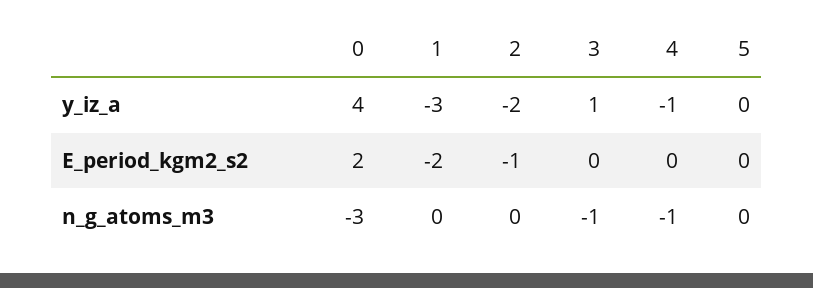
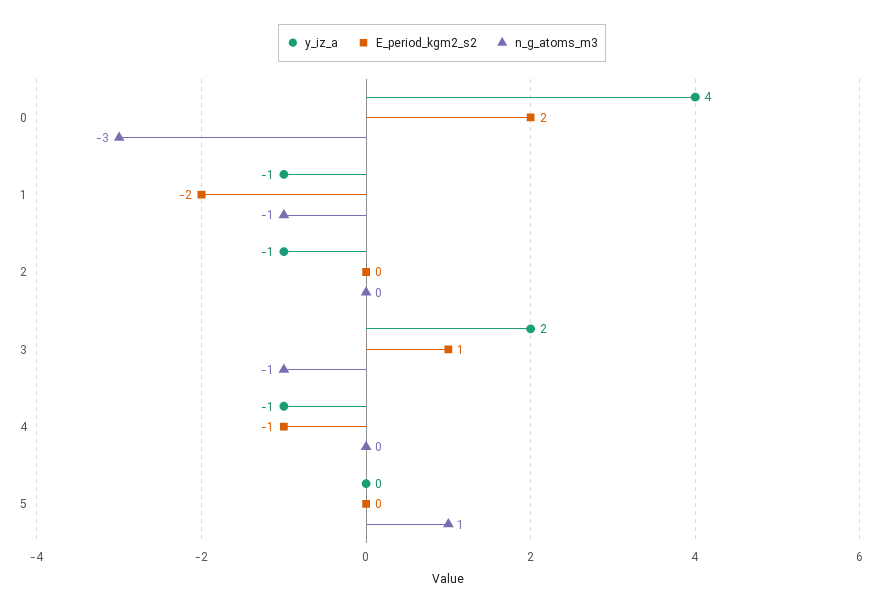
y_iz_a, 1: -3 -> -1
y_iz_a, 2: -2 -> -1
y_iz_a, 3: 1 -> 2
E_period_kgm2_s2, 2: -1 -> 0
E_period_kgm2_s2, 3: 0 -> 1
E_period_kgm2_s2, 4: 0 -> -1
n_g_atoms_m3, 1: 0 -> -1
n_g_atoms_m3, 4: -1 -> 0
n_g_atoms_m3, 5: 0 -> 1

